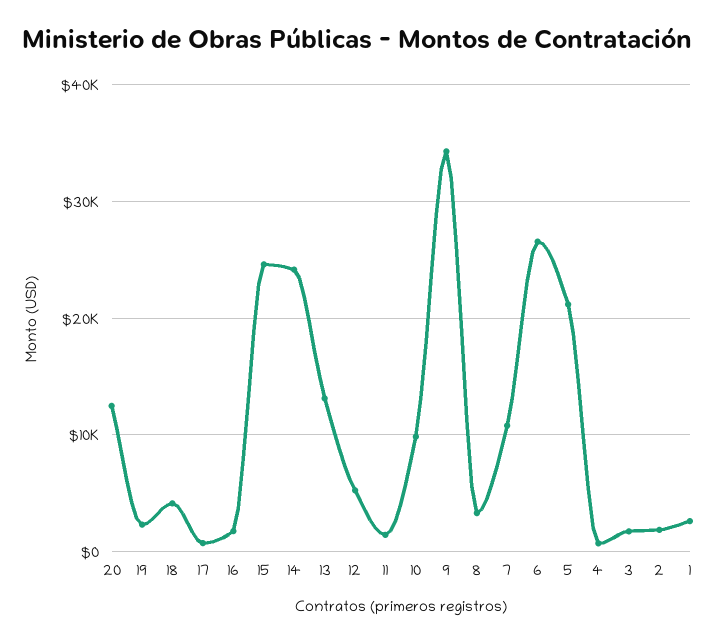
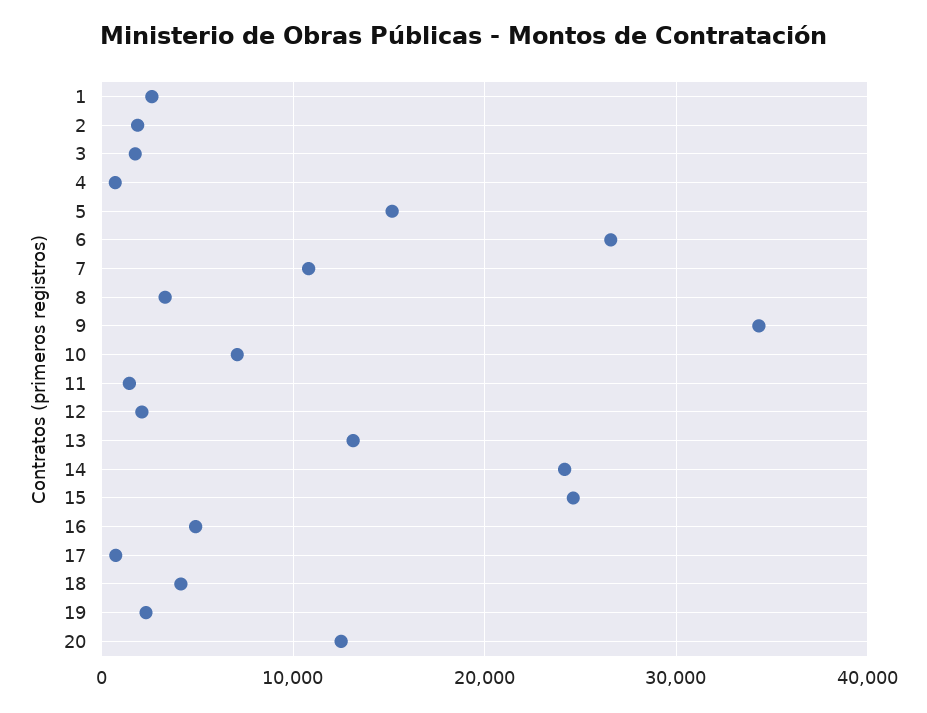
16: 2000 -> 5000
12: 5000 -> 2000
10: 10000 -> 7000
5: 21000 -> 15000

